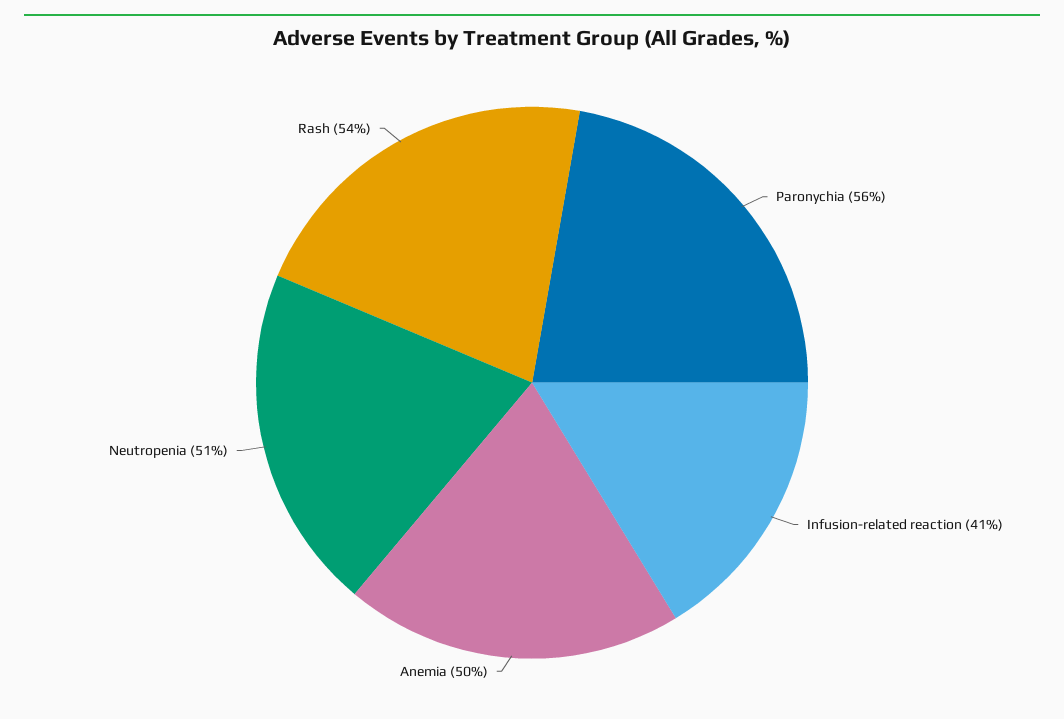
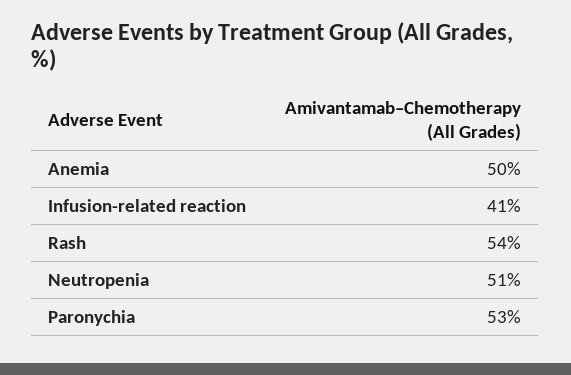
Paronychia: 56 -> 53

